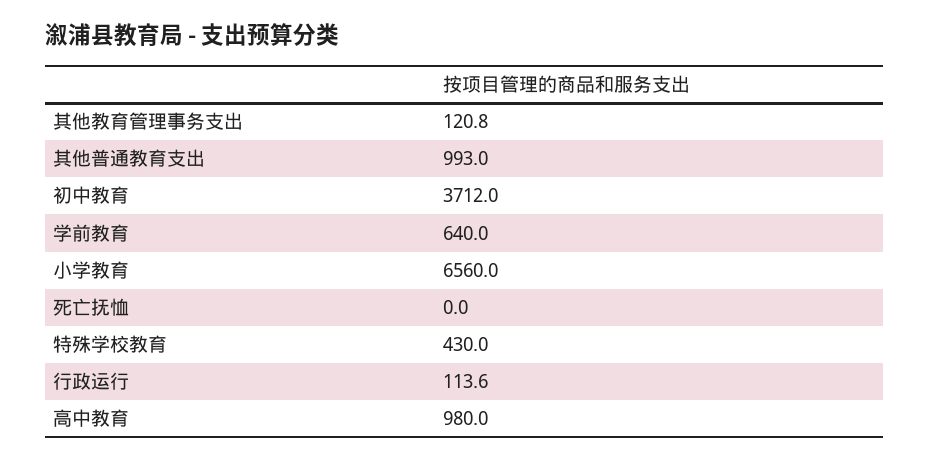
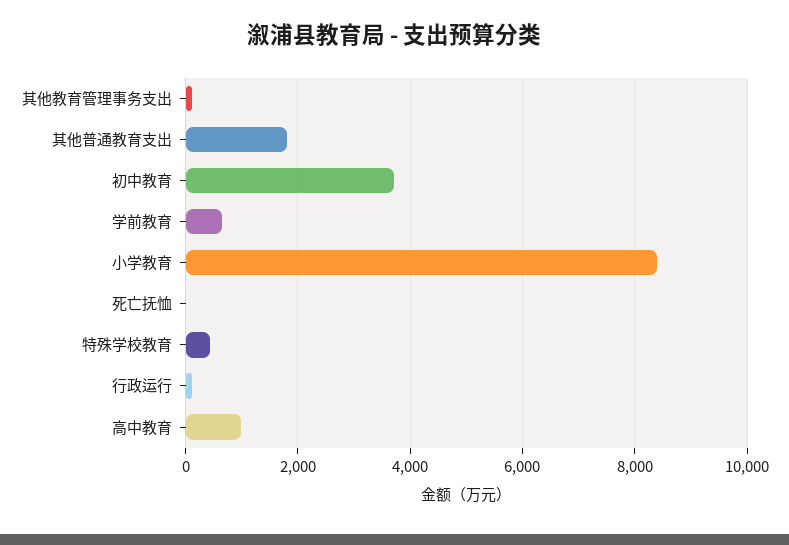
其他普通教育支出: 993 -> 1800
小学教育: 6560 -> 8400

